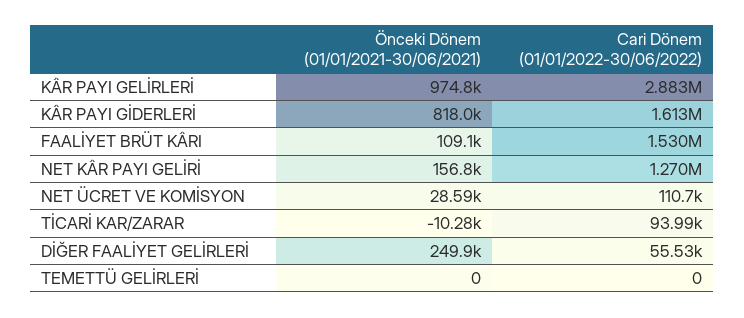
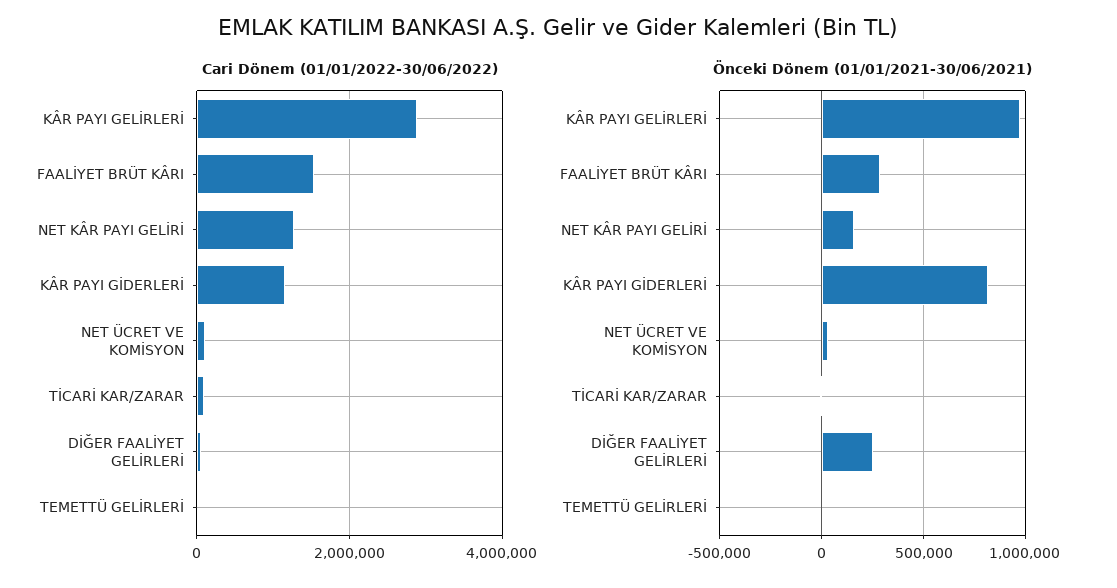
Cari Dönem (01/01/2022-30/06/2022), KÂR PAYI GİDERLERİ: 1613000 -> 1200000
Önceki Dönem (01/01/2021-30/06/2021), FAALİYET BRÜT KÂRI: 109100 -> 300000

